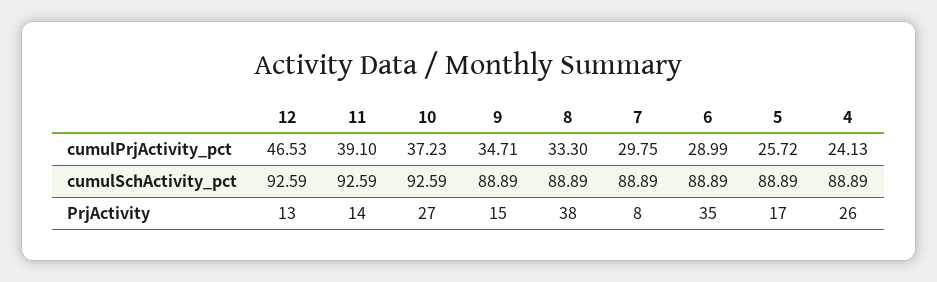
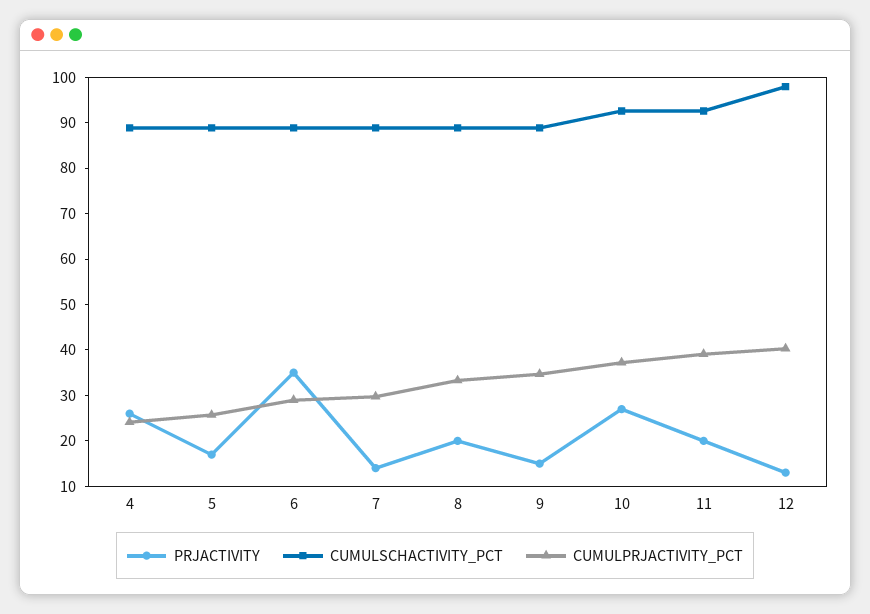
cumulPrjActivity_pct, 12: 46.53 -> 40
cumulSchActivity_pct, 12: 92.59 -> 98
PrjActivity, 11: 14 -> 20
PrjActivity, 8: 38 -> 20
PrjActivity, 7: 8 -> 14

